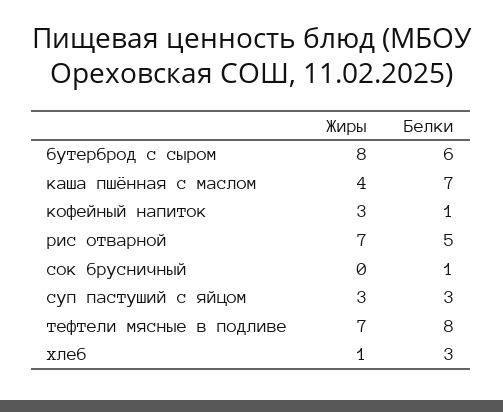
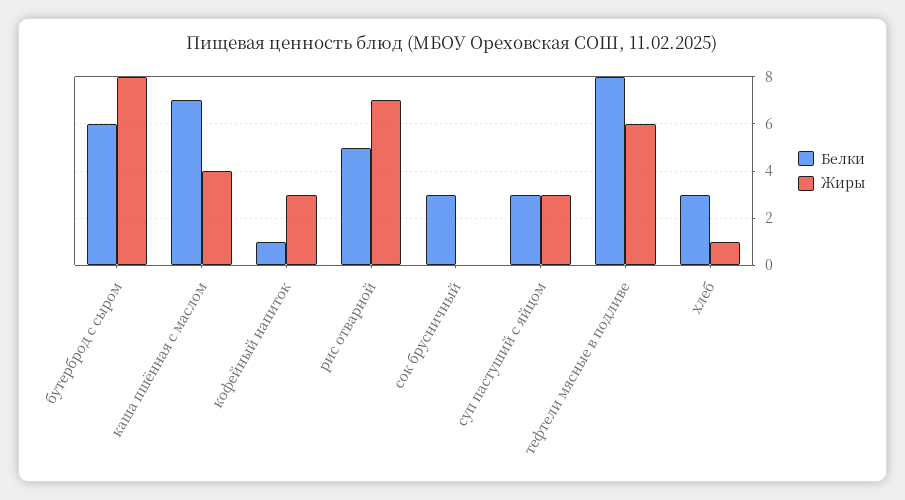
Белки, сок брусничный: 1 -> 3
Жиры, тефтели мясные в подливе: 7 -> 6

